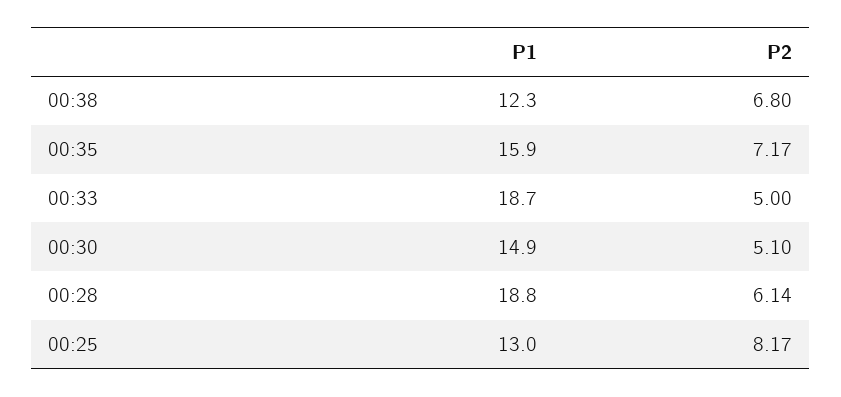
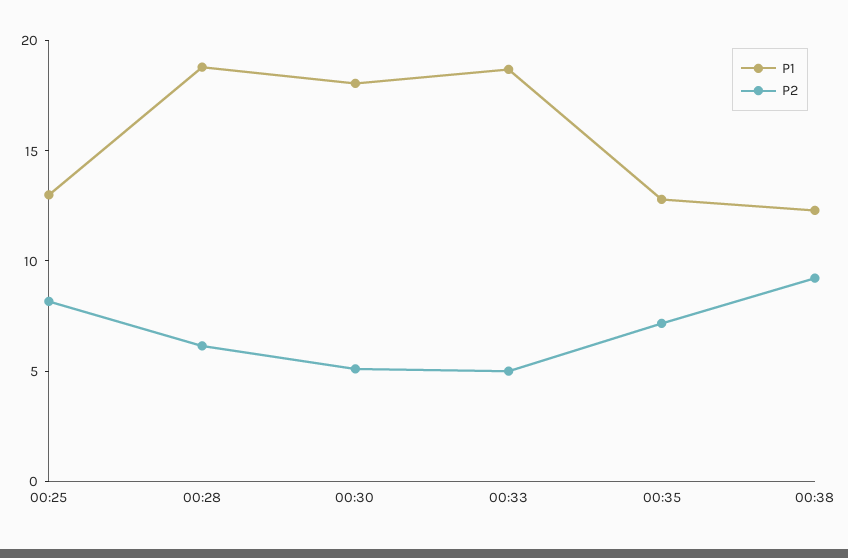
P2, 00:38: 6.8 -> 9
P1, 00:35: 15.9 -> 13
P1, 00:30: 14.9 -> 18

